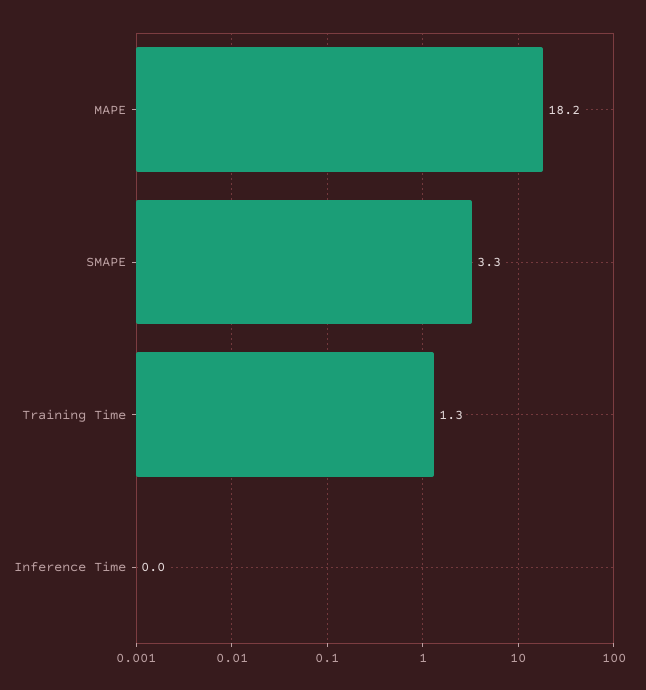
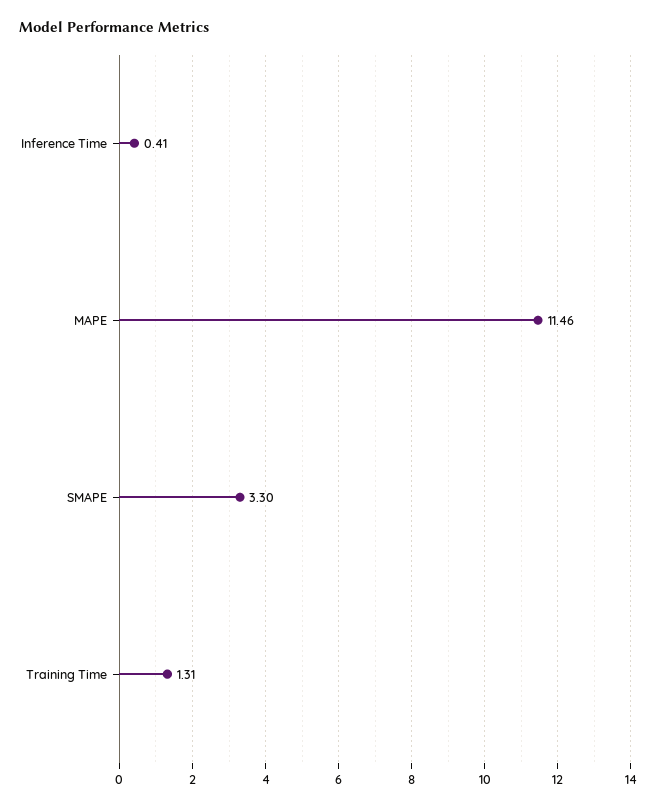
MAPE: 18.2 -> 11.46
Inference Time: 0 -> 0.41

